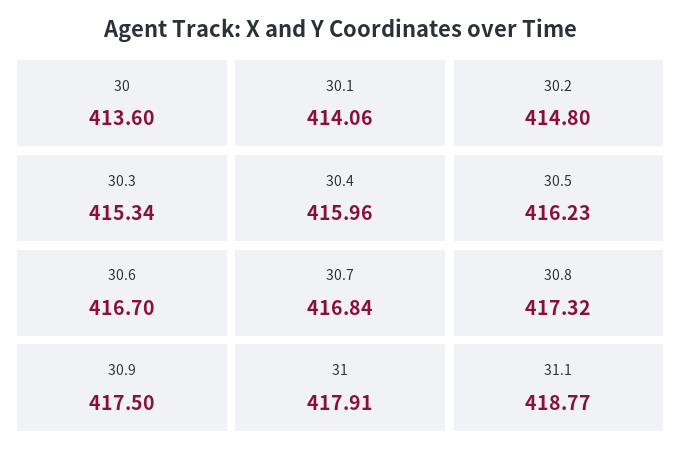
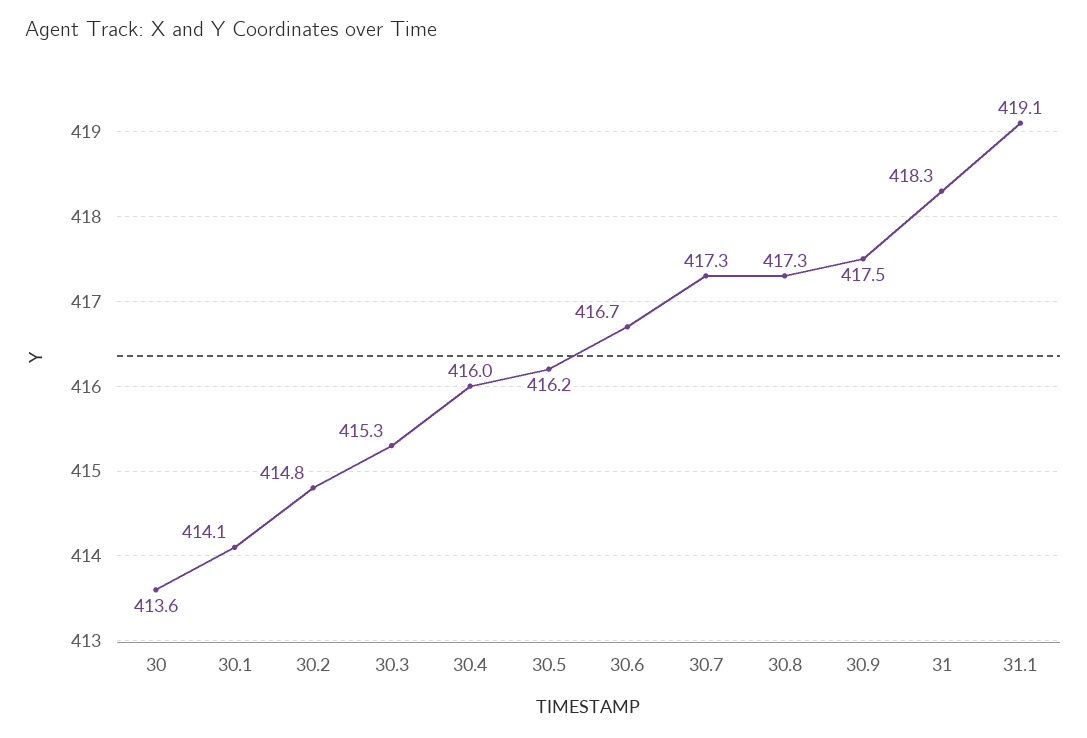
30.7: 416.84 -> 417.3
31: 417.91 -> 418.3
31.1: 418.77 -> 419.1

